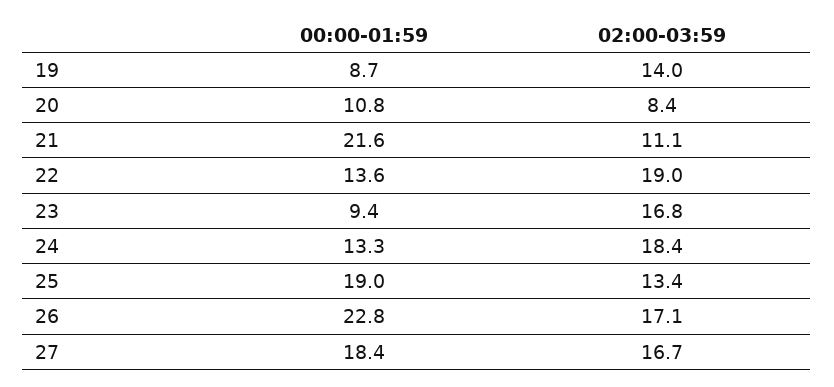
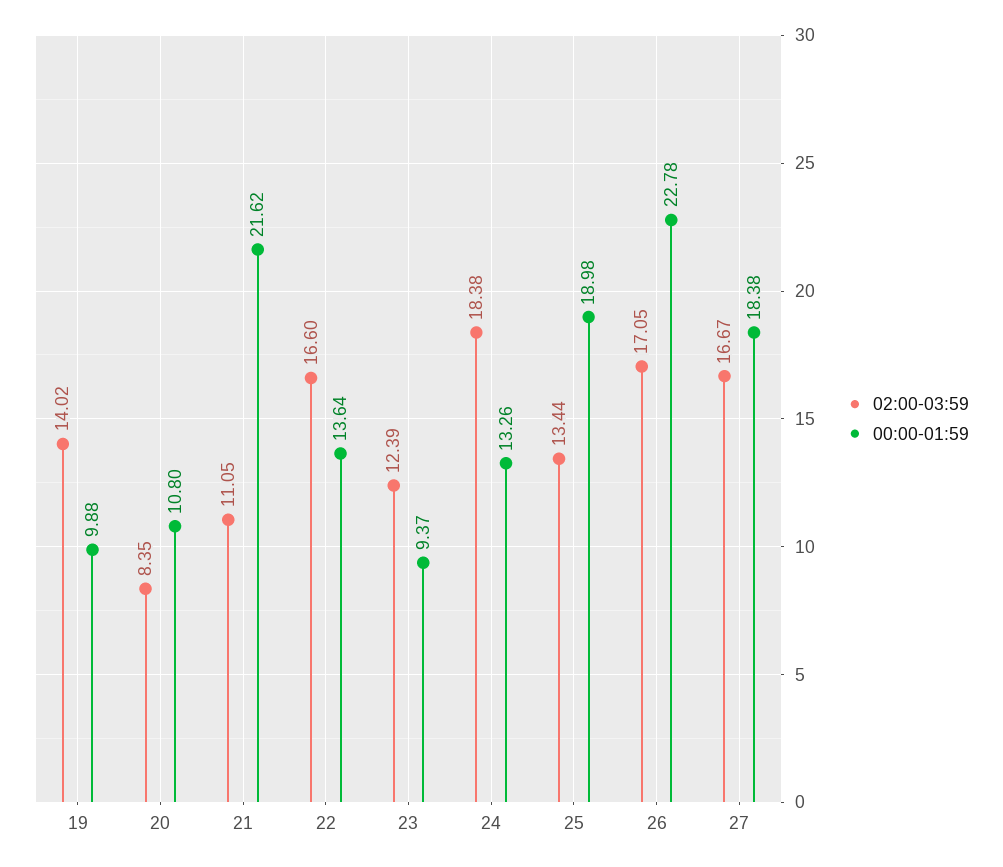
00:00-01:59, 19: 8.7 -> 9.88
02:00-03:59, 22: 19 -> 16.6
02:00-03:59, 23: 16.8 -> 12.39

